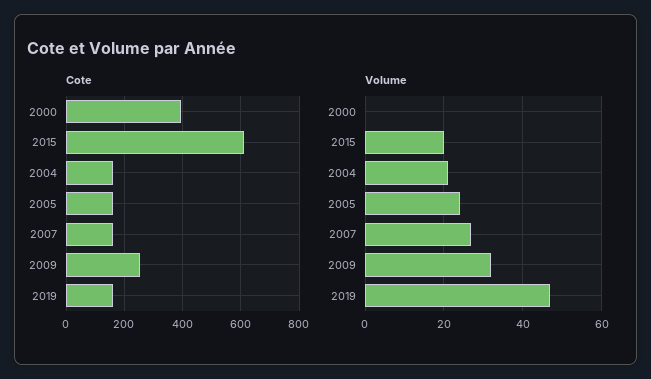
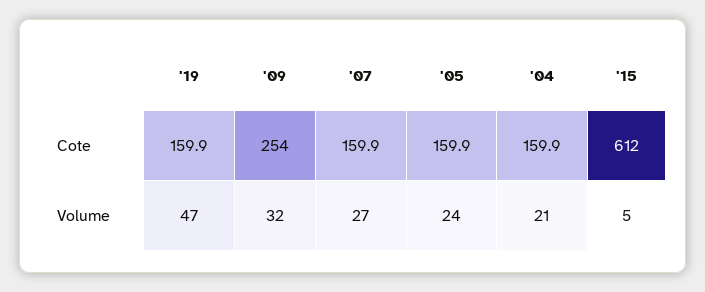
Cote, 2000: 400 -> none
Volume, 2000: 0 -> none
Volume, 2015: 20 -> 5

